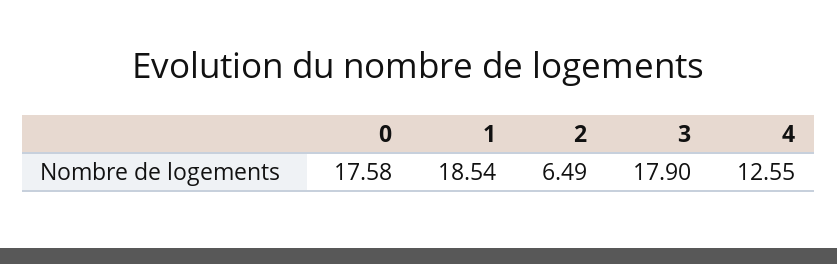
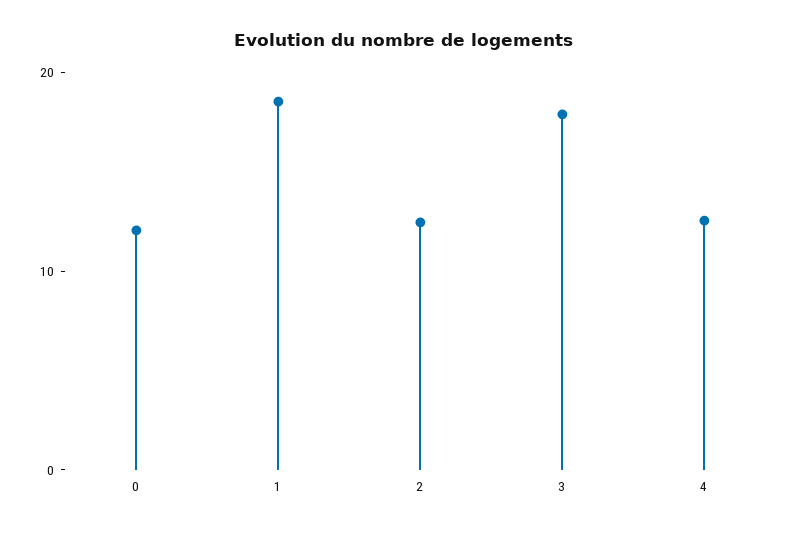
0: 17.58 -> 12
2: 6.49 -> 12

